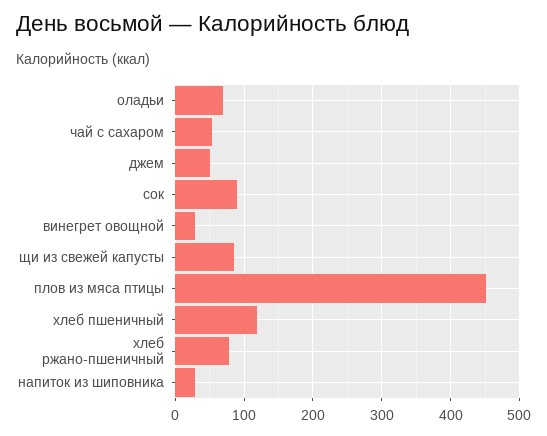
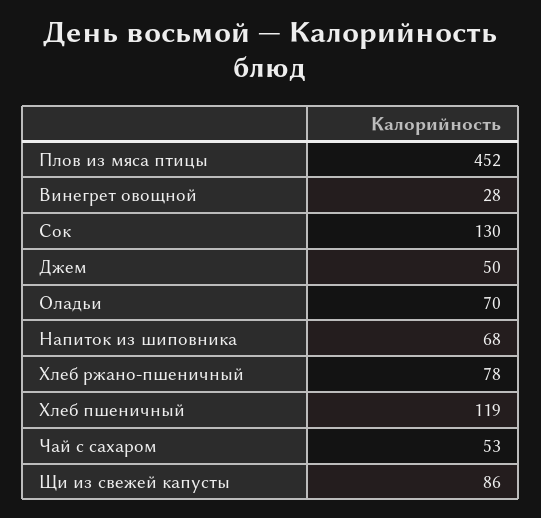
сок: 90 -> 130
напиток из шиповника: 30 -> 68

